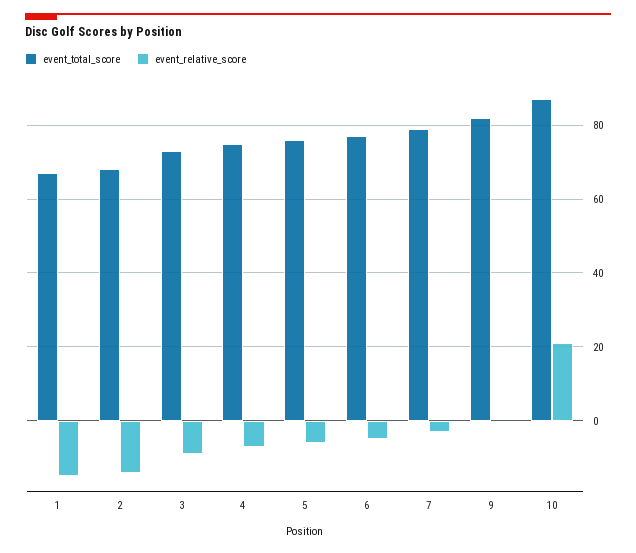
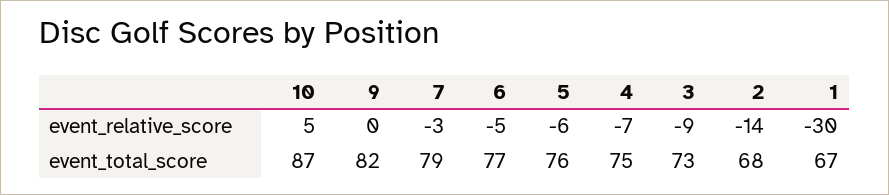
event_relative_score, 1: -15 -> -30
event_relative_score, 10: 20 -> 5

